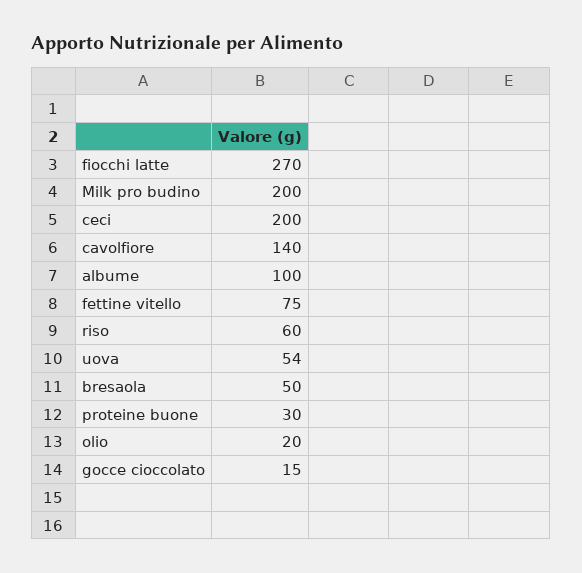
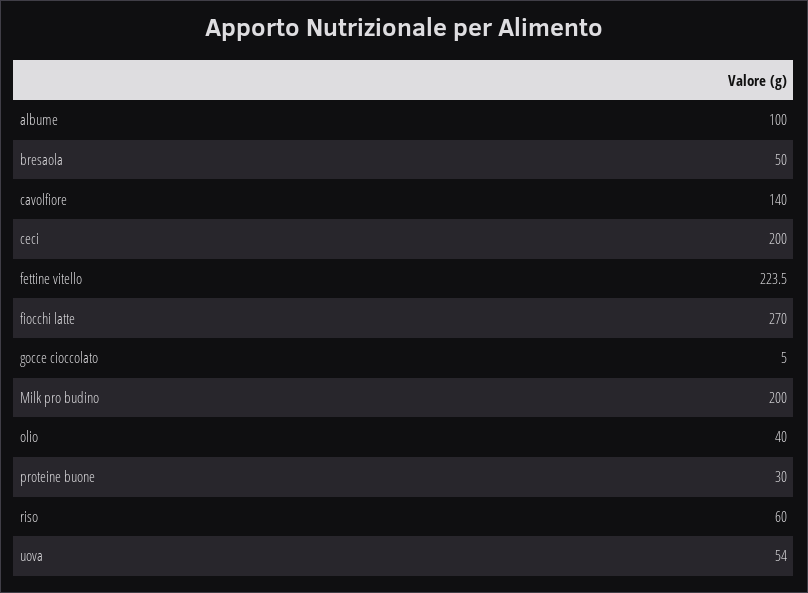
fettine vitello: 75 -> 223.5
olio: 20 -> 40
gocce cioccolato: 15 -> 5

